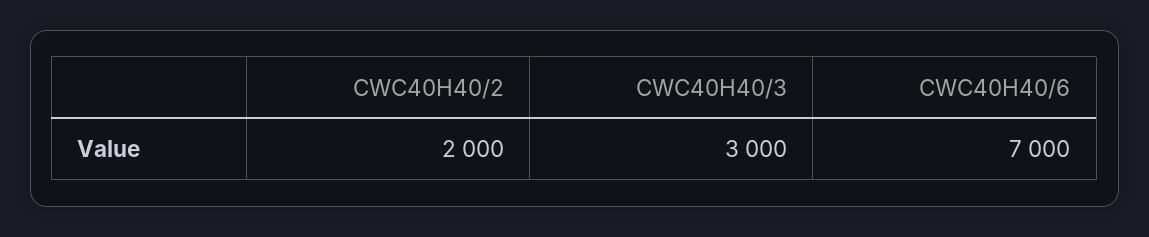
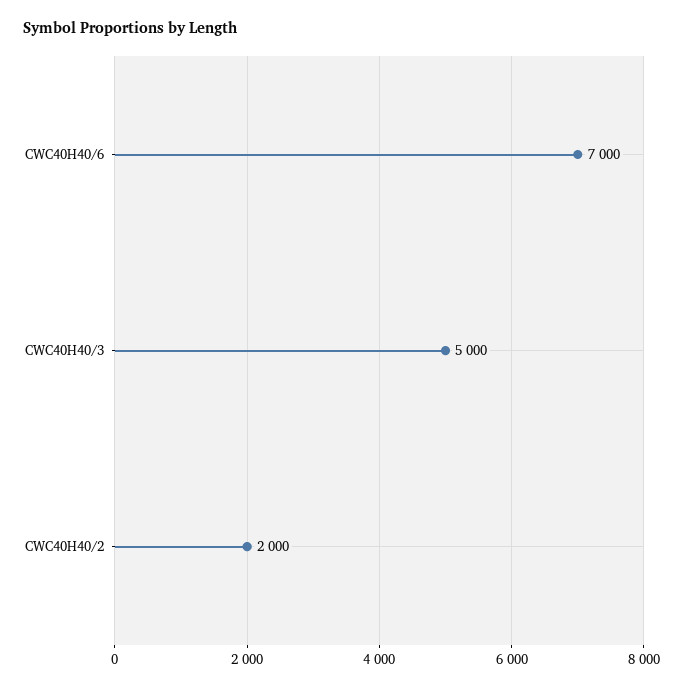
CWC40H40/3: 3000 -> 5000

